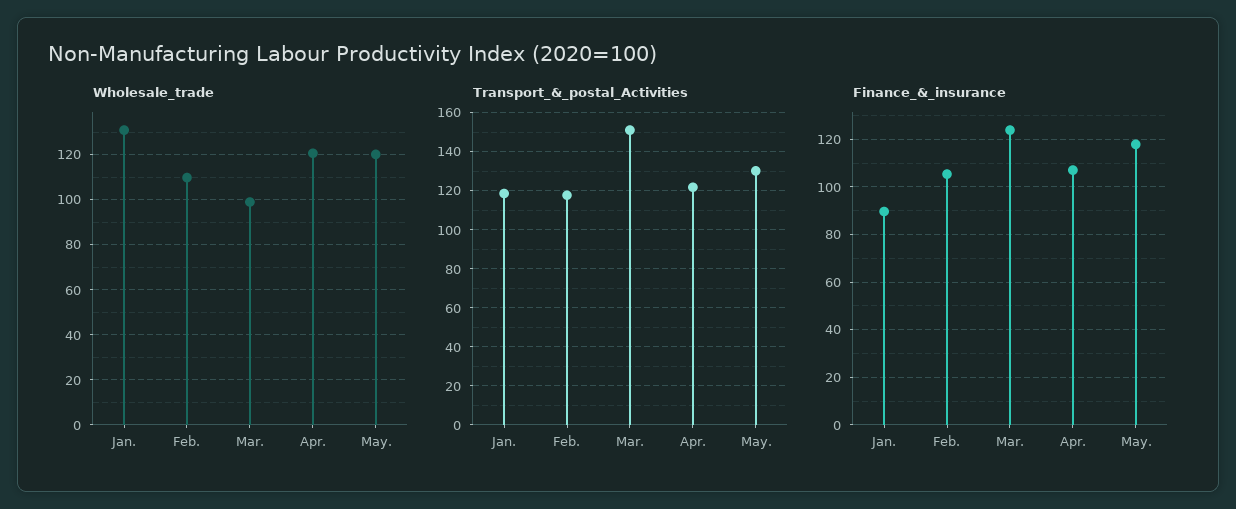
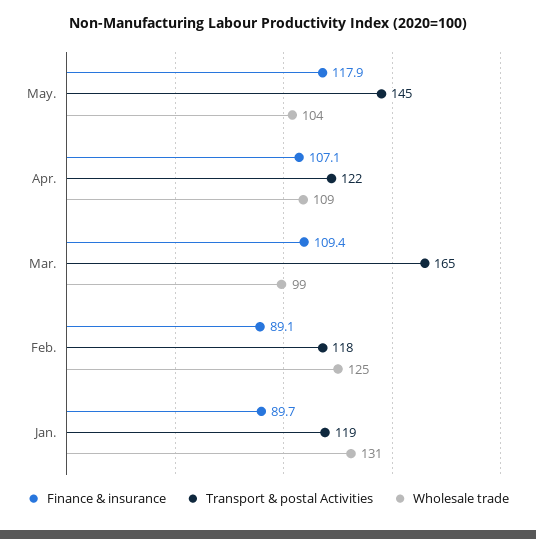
Wholesale_trade, Feb.: 110 -> 125
Wholesale_trade, Apr.: 120 -> 109
Wholesale_trade, May.: 120 -> 104
Transport_&_postal_Activities, Mar.: 150 -> 165
Transport_&_postal_Activities, May.: 130 -> 145
Finance_&_insurance, Feb.: 105 -> 89.1
Finance_&_insurance, Mar.: 125 -> 109.4

